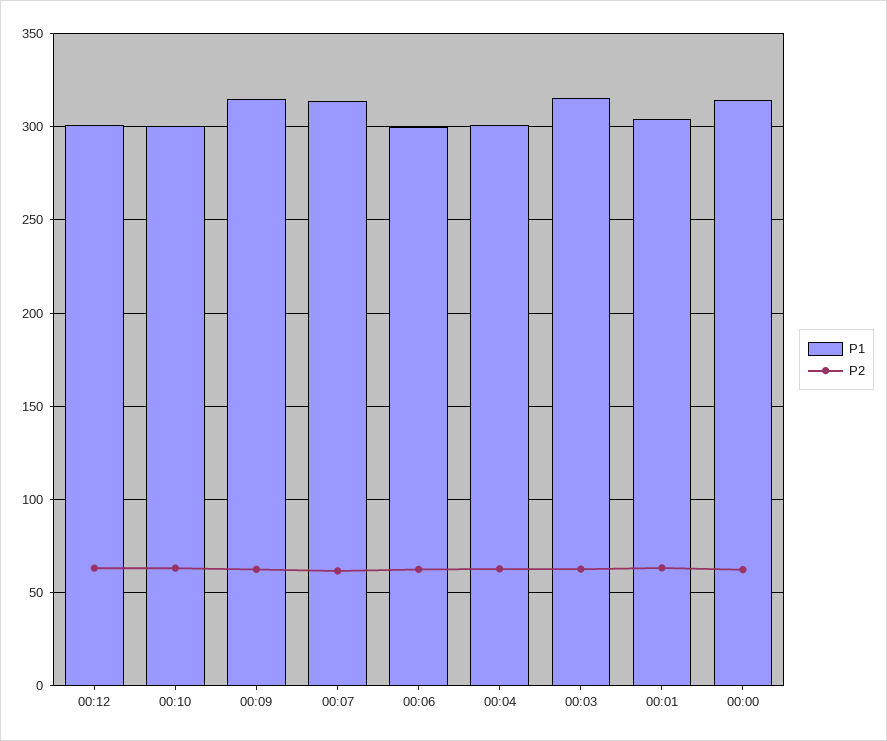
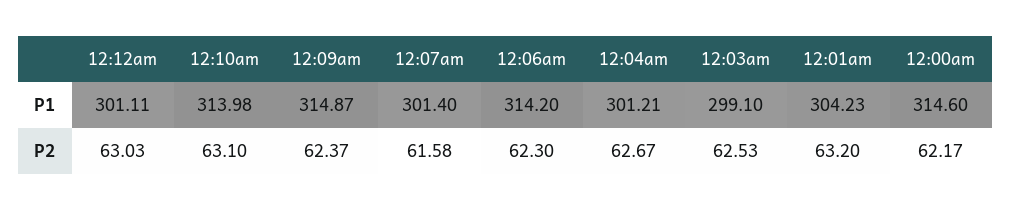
P1, 00:10: 300 -> 313.98
P1, 00:07: 315 -> 301.4
P1, 00:06: 300 -> 314.2
P1, 00:03: 315 -> 299.1

